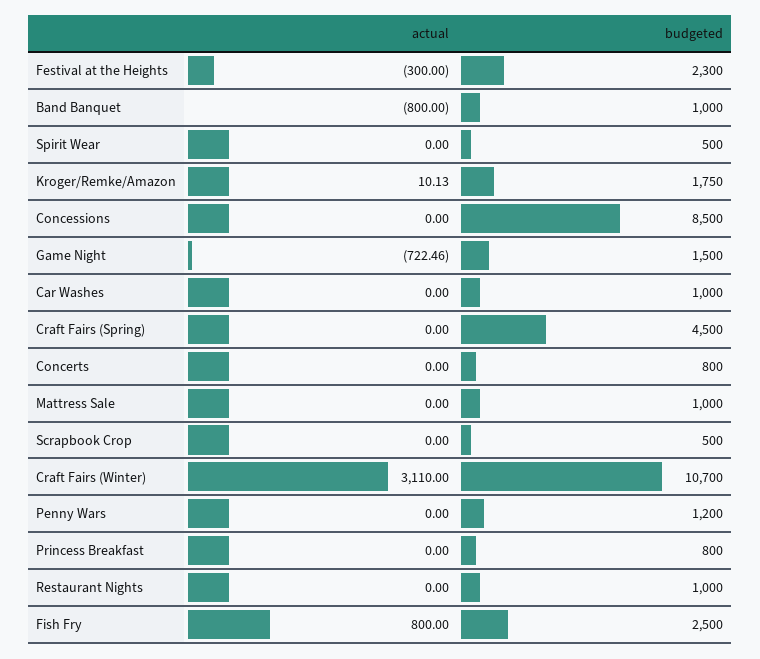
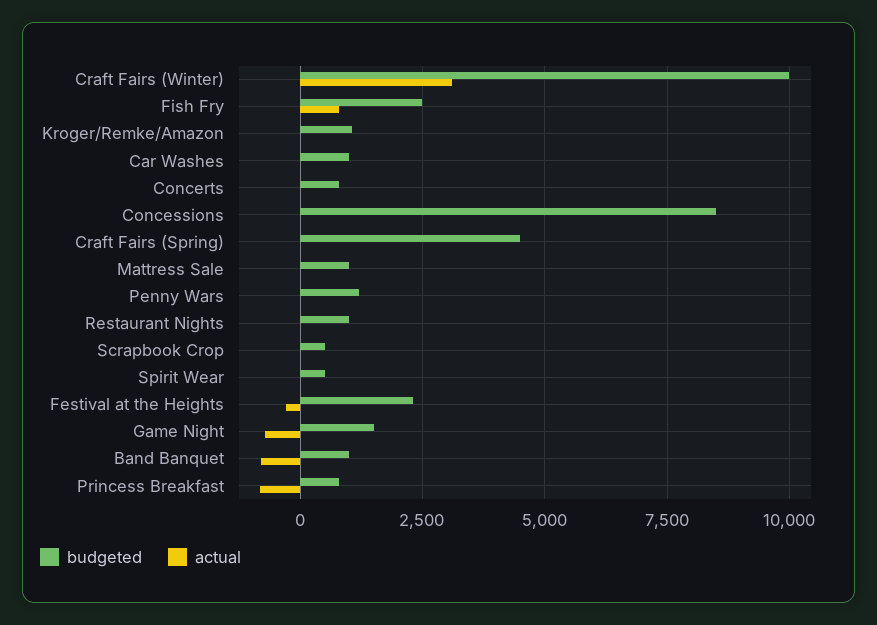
budgeted, Kroger/Remke/Amazon: 1750 -> 1000
budgeted, Craft Fairs (Winter): 10700 -> 10000
actual, Princess Breakfast: 0 -> -750

